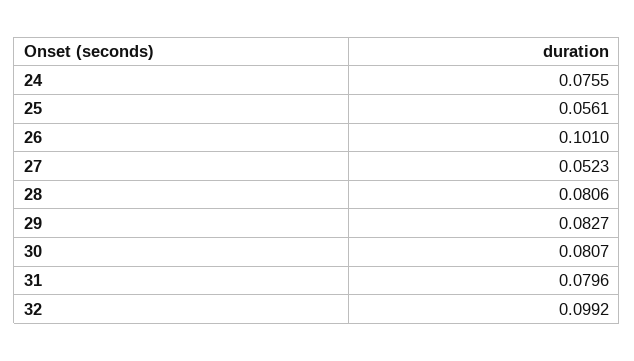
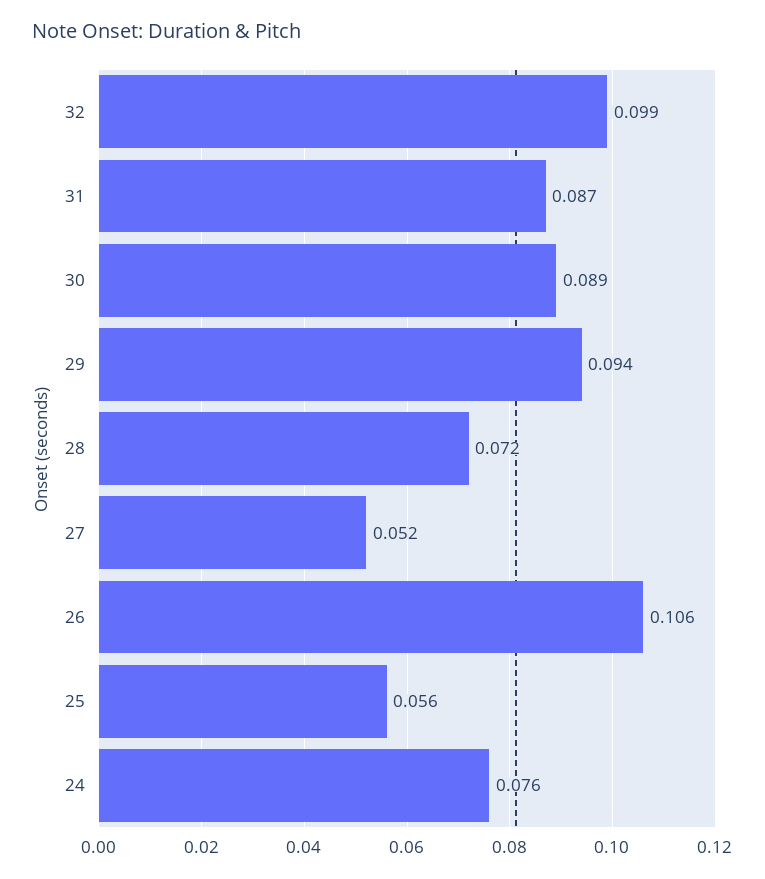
26: 0.101 -> 0.106
28: 0.0806 -> 0.072
29: 0.0827 -> 0.094
30: 0.0807 -> 0.089
31: 0.0796 -> 0.087

